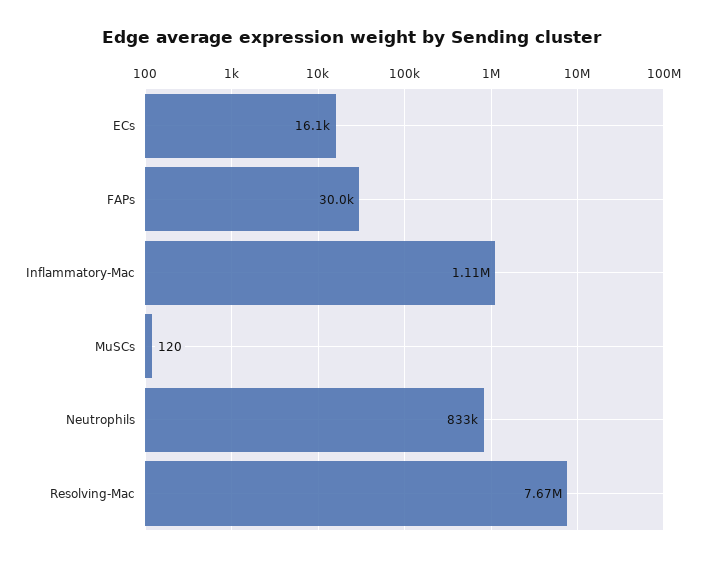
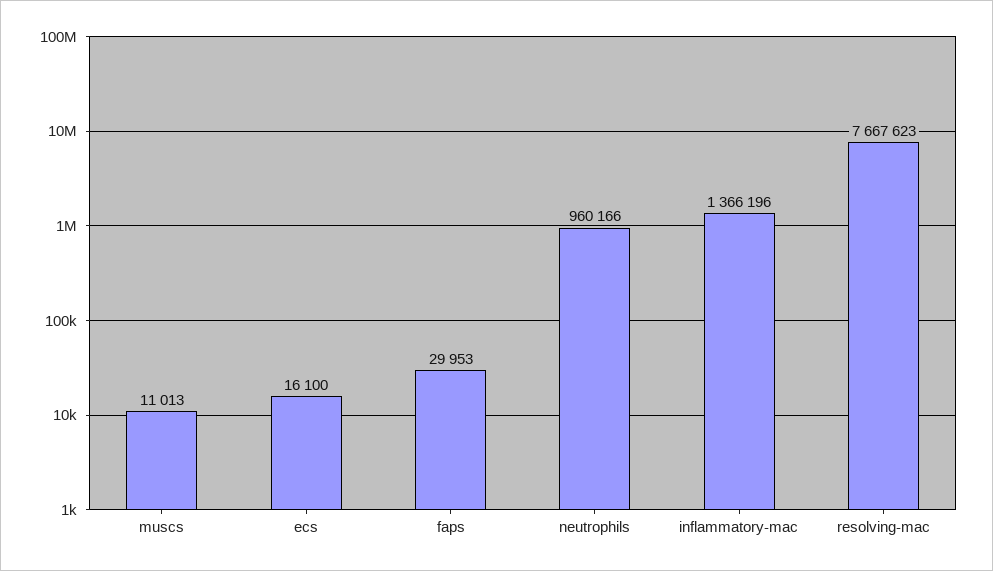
Inflammatory-Mac: 1110000 -> 1366196
MuSCs: 120 -> 11013
Neutrophils: 833000 -> 960166

